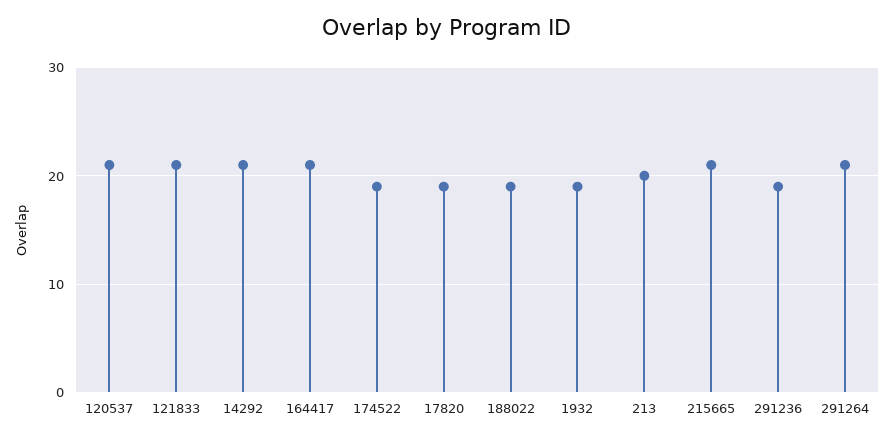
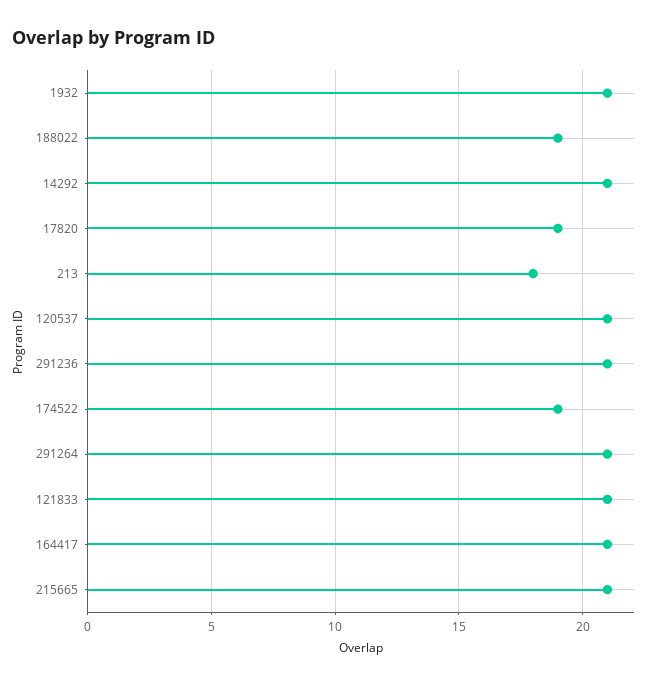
1932: 19 -> 21
213: 20 -> 18
291236: 19 -> 21

